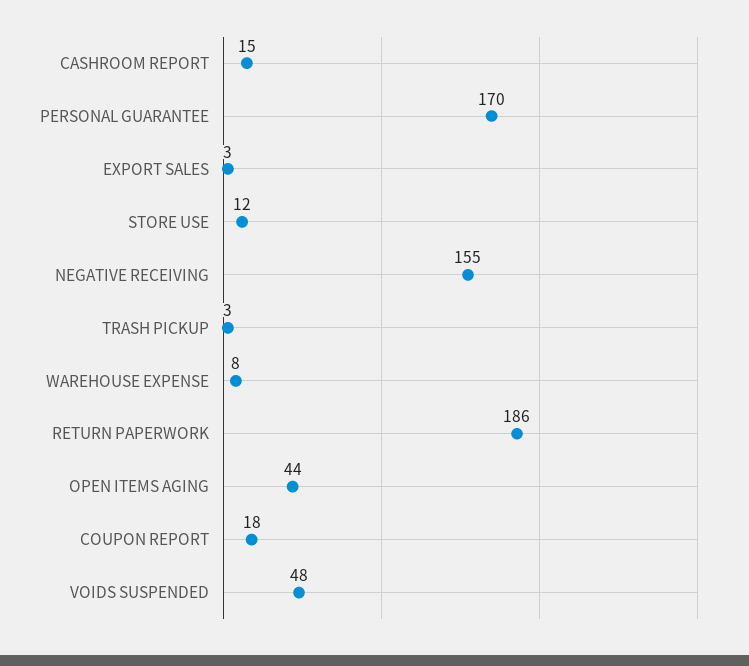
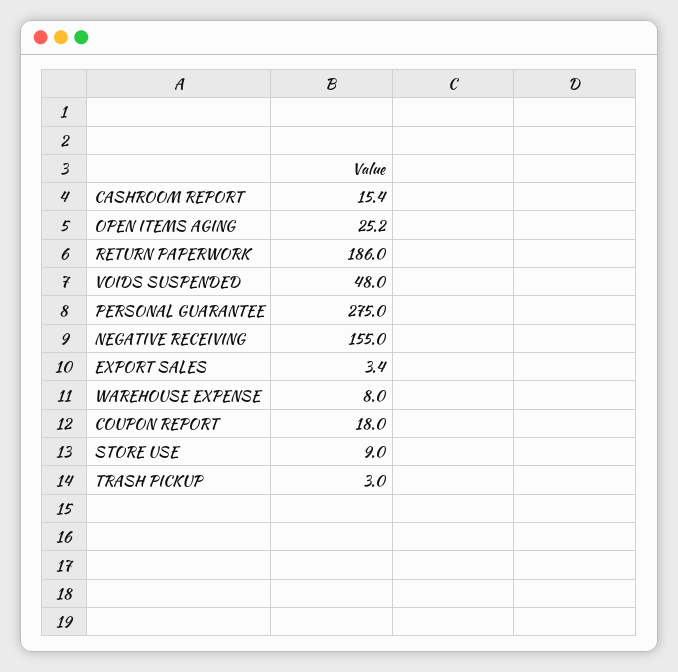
PERSONAL GUARANTEE: 170 -> 275
STORE USE: 12 -> 9
OPEN ITEMS AGING: 44 -> 25.2

